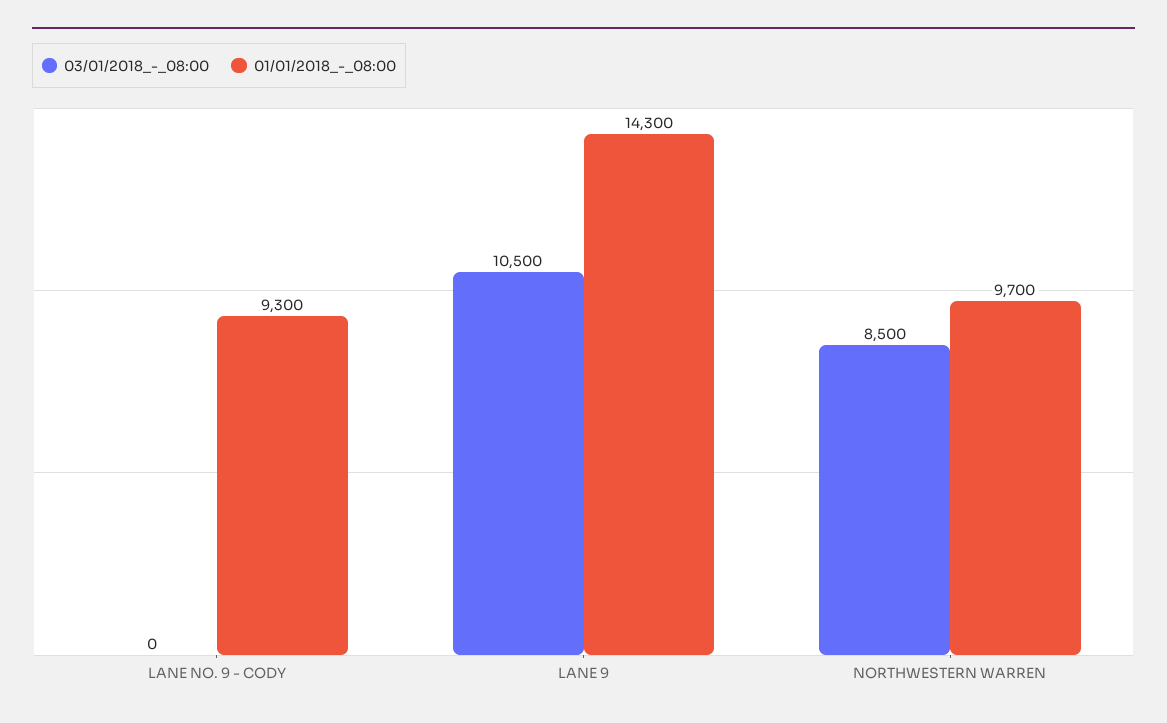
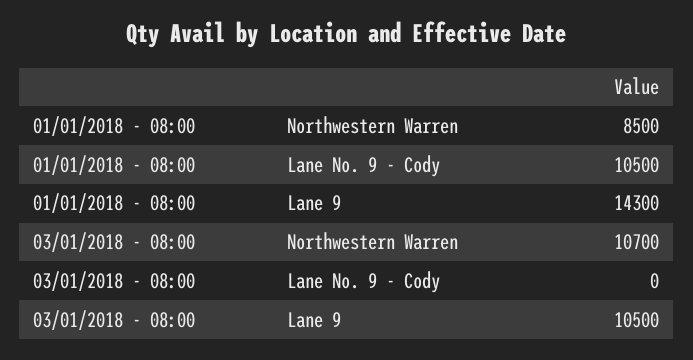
01/01/2018_-_08:00, LANE NO. 9 - CODY: 9300 -> 10500
03/01/2018_-_08:00, NORTHWESTERN WARREN: 8500 -> 10700
01/01/2018_-_08:00, NORTHWESTERN WARREN: 9700 -> 8500

